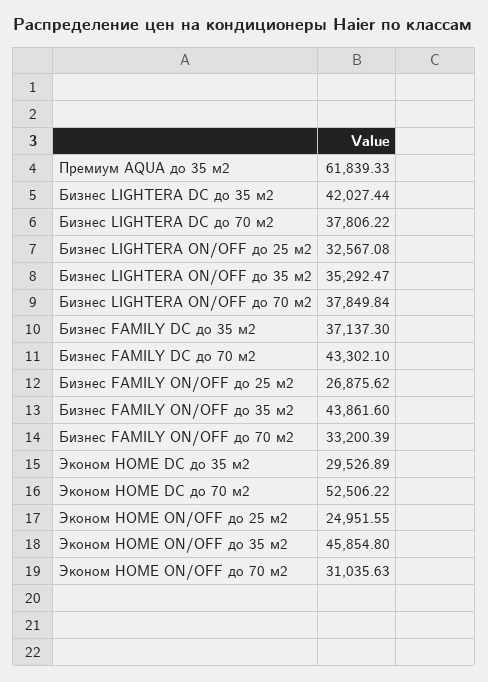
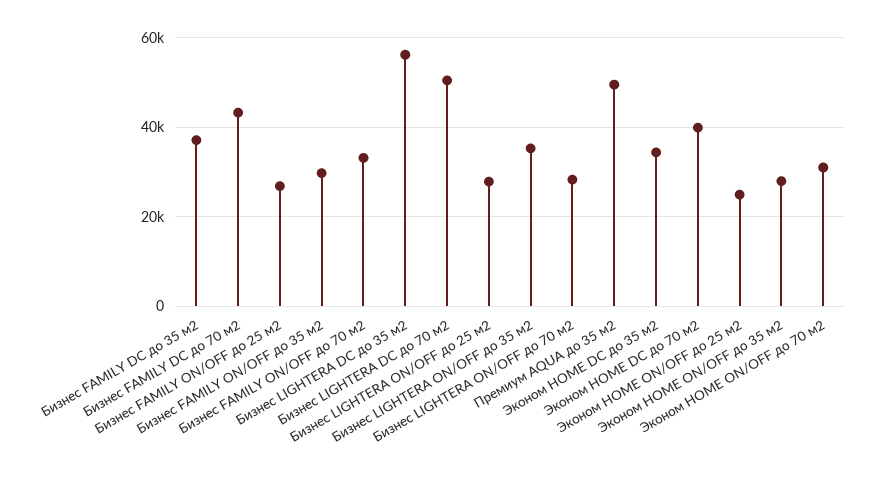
Премиум AQUA до 35 м2: 61839.33 -> 50000
Бизнес LIGHTERA DC до 35 м2: 42027.44 -> 56000
Бизнес LIGHTERA DC до 70 м2: 37806.22 -> 50000
Бизнес LIGHTERA ON/OFF до 25 м2: 32567.08 -> 28000
Бизнес LIGHTERA ON/OFF до 70 м2: 37849.84 -> 28000
Бизнес FAMILY ON/OFF до 35 м2: 43861.6 -> 30000
Эконом HOME DC до 35 м2: 29526.89 -> 34000
Эконом HOME DC до 70 м2: 52506.22 -> 40000
Эконом HOME ON/OFF до 35 м2: 45854.8 -> 28000

